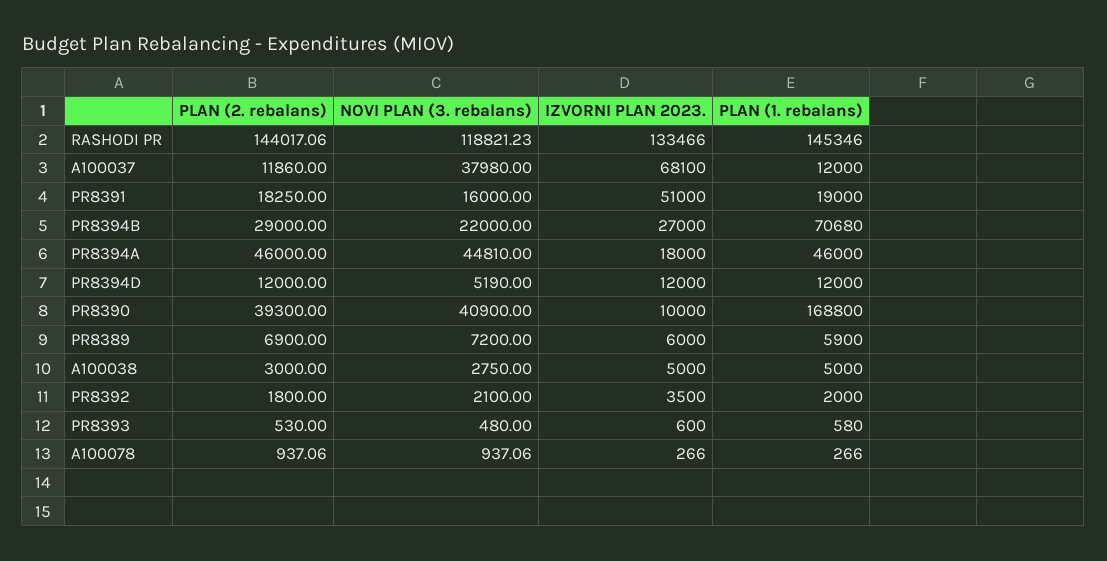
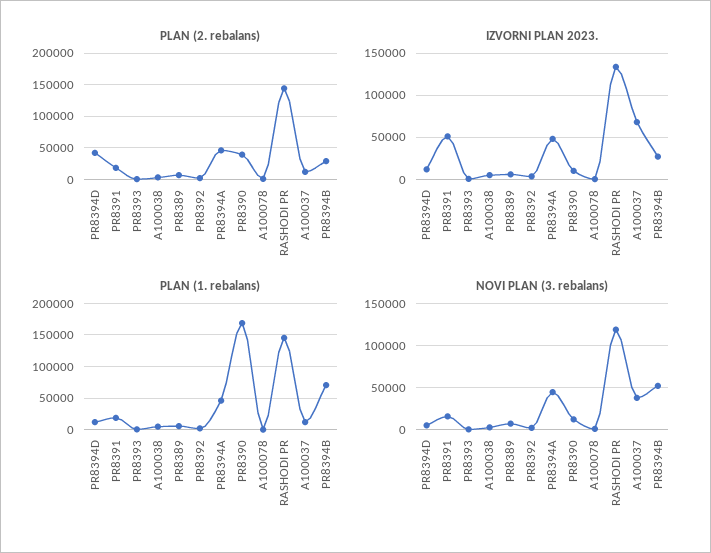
NOVI PLAN (3. rebalans), PR8394B: 22000 -> 50000
IZVORNI PLAN 2023., PR8394A: 18000 -> 50000
PLAN (2. rebalans), PR8394D: 12000 -> 40000
NOVI PLAN (3. rebalans), PR8390: 40900 -> 10000

